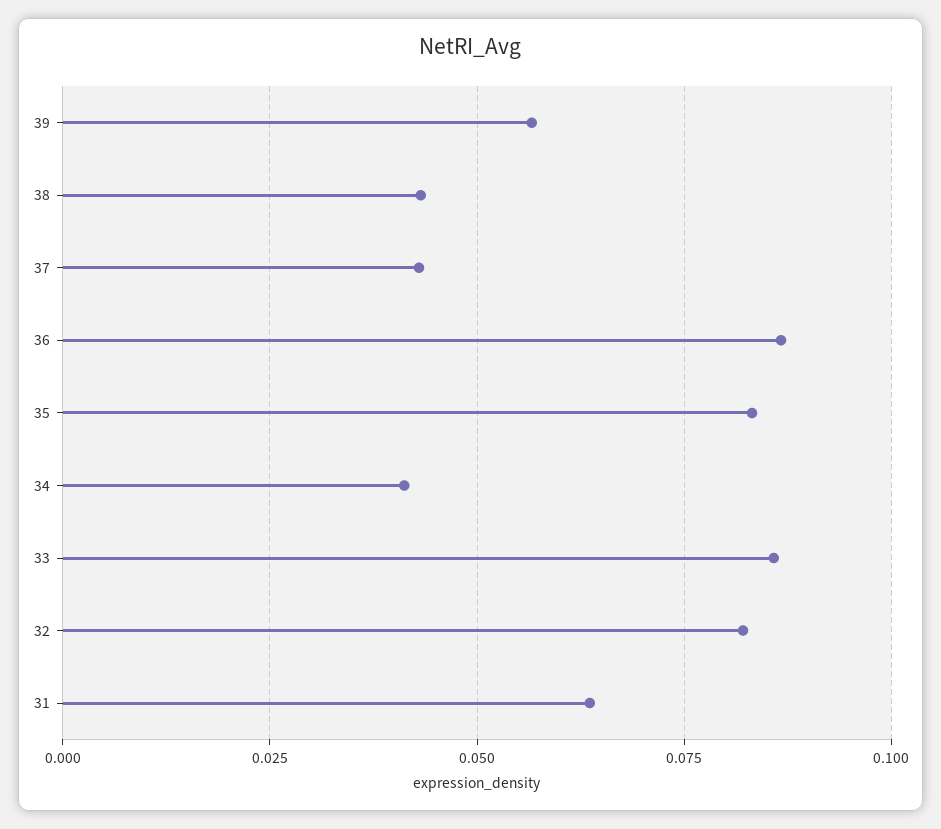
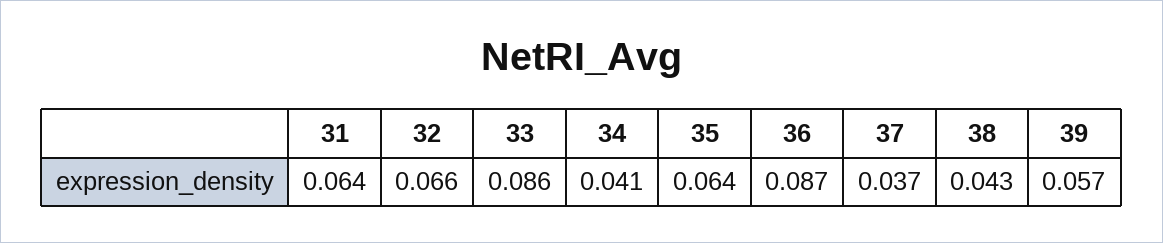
37: 0.0425 -> 0.037
35: 0.0825 -> 0.064
32: 0.0825 -> 0.066

